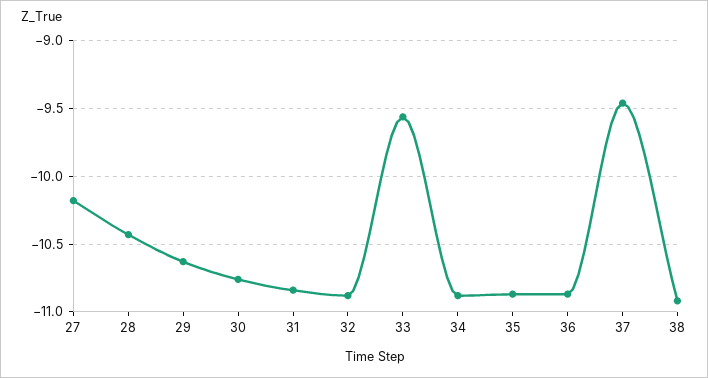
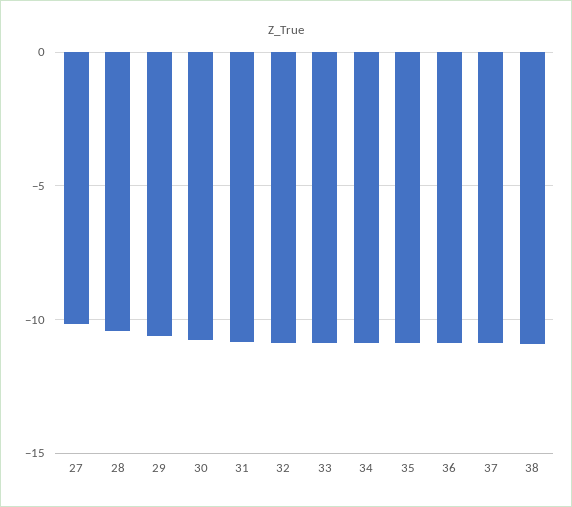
33: -9.55 -> -11
37: -9.45 -> -11

